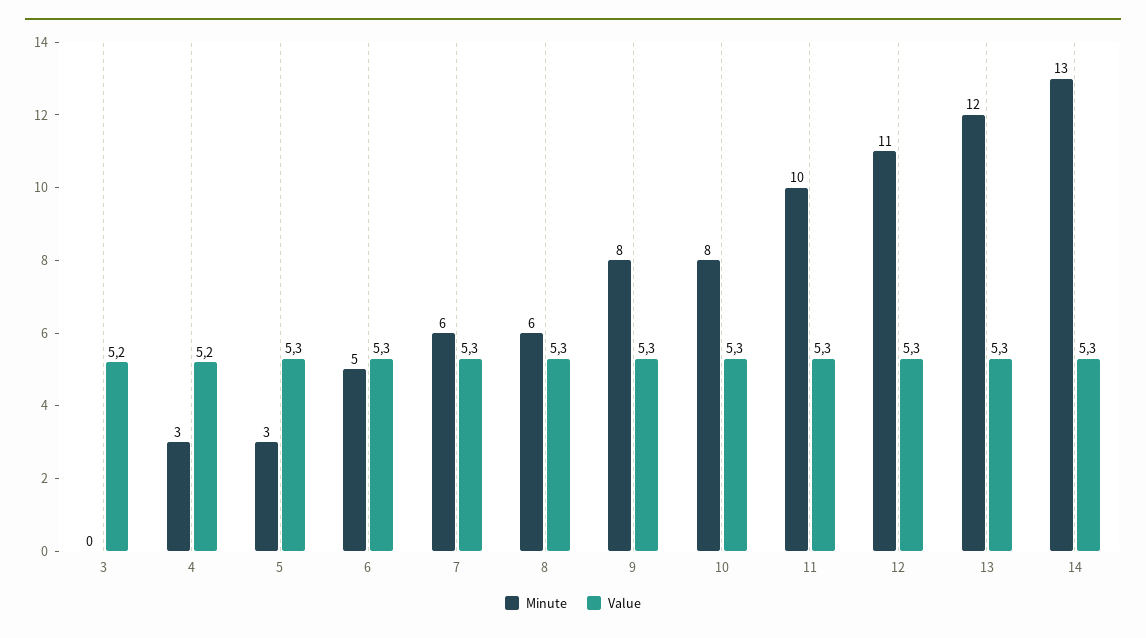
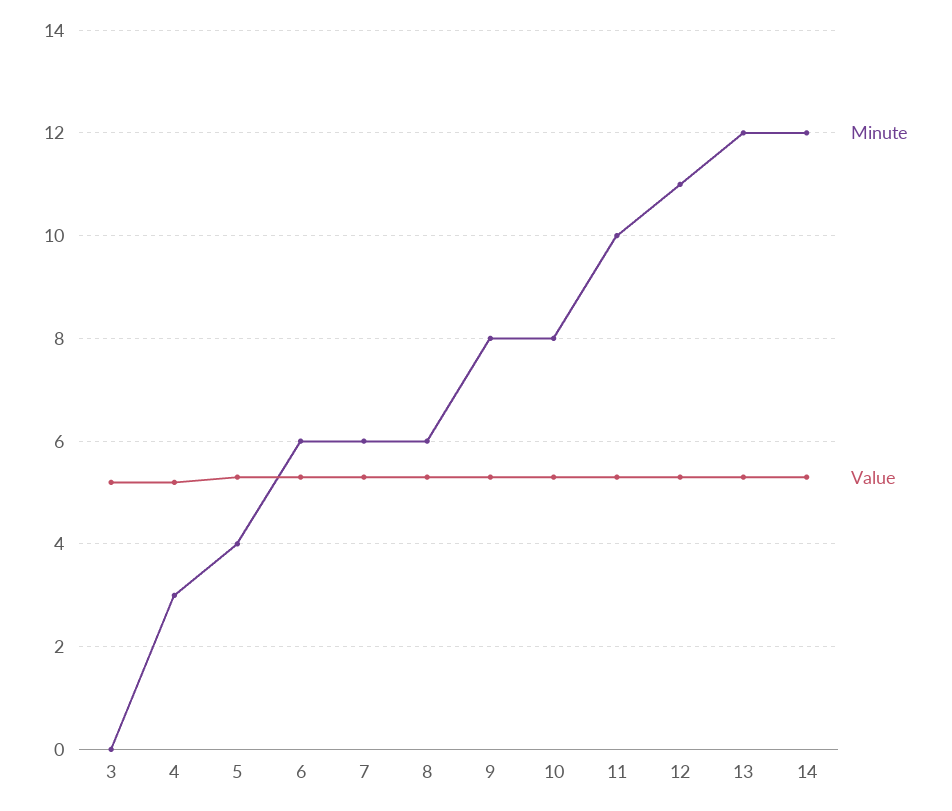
Minute, 5: 3 -> 4
Minute, 6: 5 -> 6
Minute, 14: 13 -> 12

